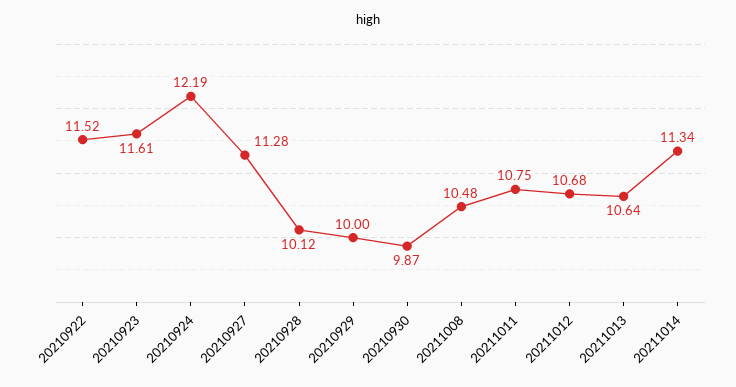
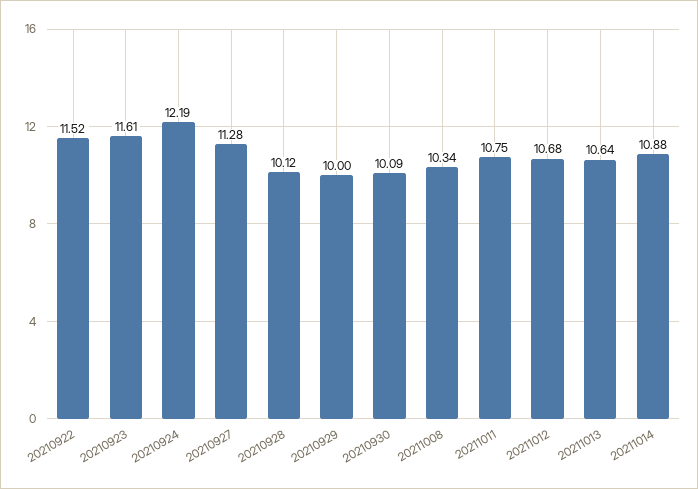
20210930: 9.87 -> 10.09
20211008: 10.48 -> 10.34
20211014: 11.34 -> 10.88

